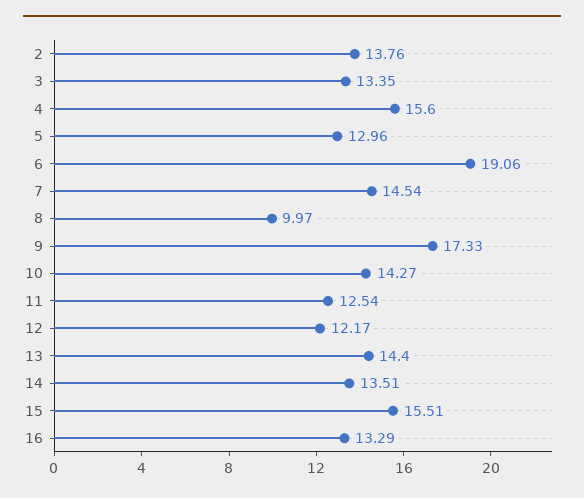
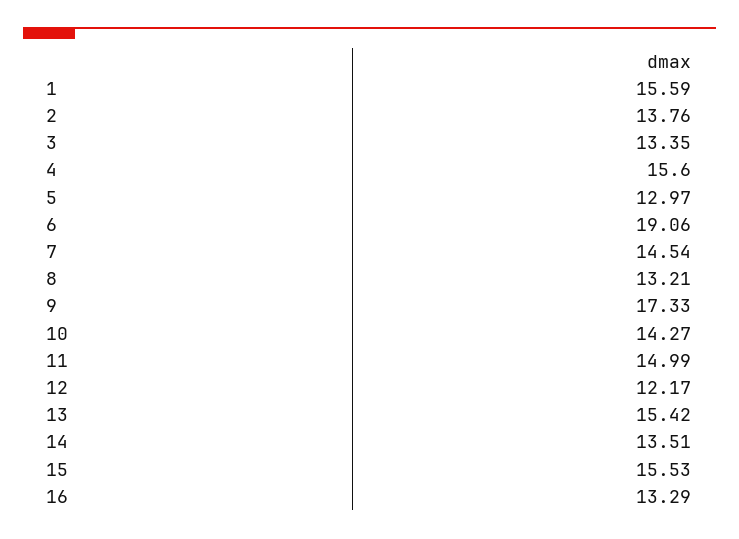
5: 12.96 -> 12.97
8: 9.97 -> 13.21
11: 12.54 -> 14.99
13: 14.4 -> 15.42
15: 15.51 -> 15.53
1: none -> 15.59

